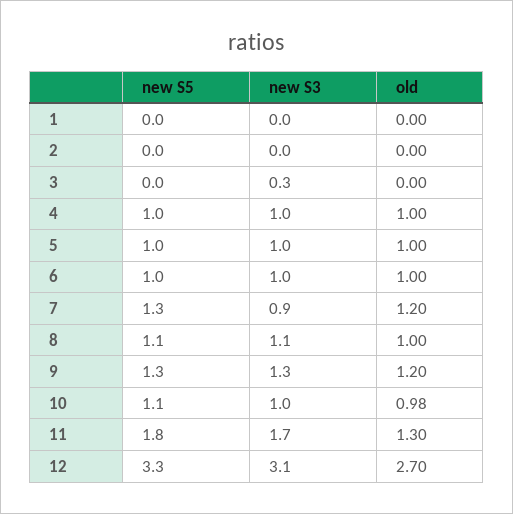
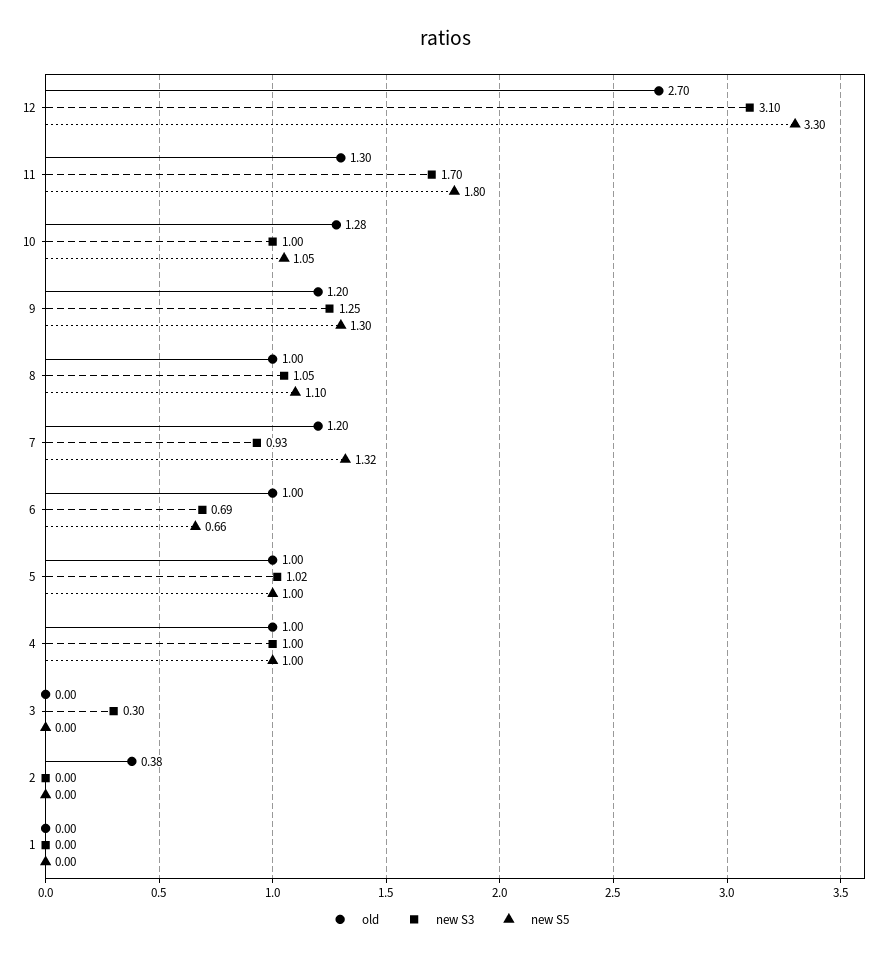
old, 2: 0 -> 0.38
new S5, 6: 1 -> 0.66
new S3, 6: 1 -> 0.69
old, 10: 0.98 -> 1.28

